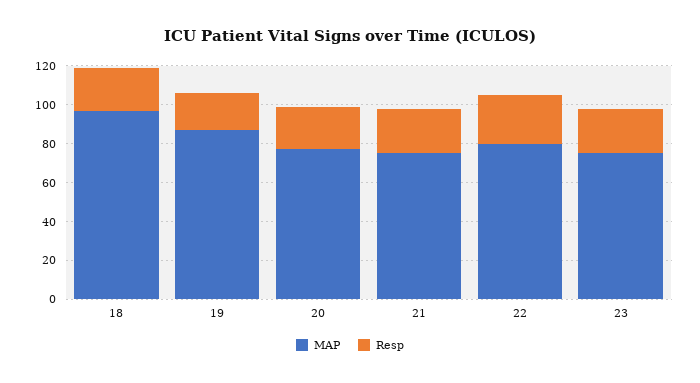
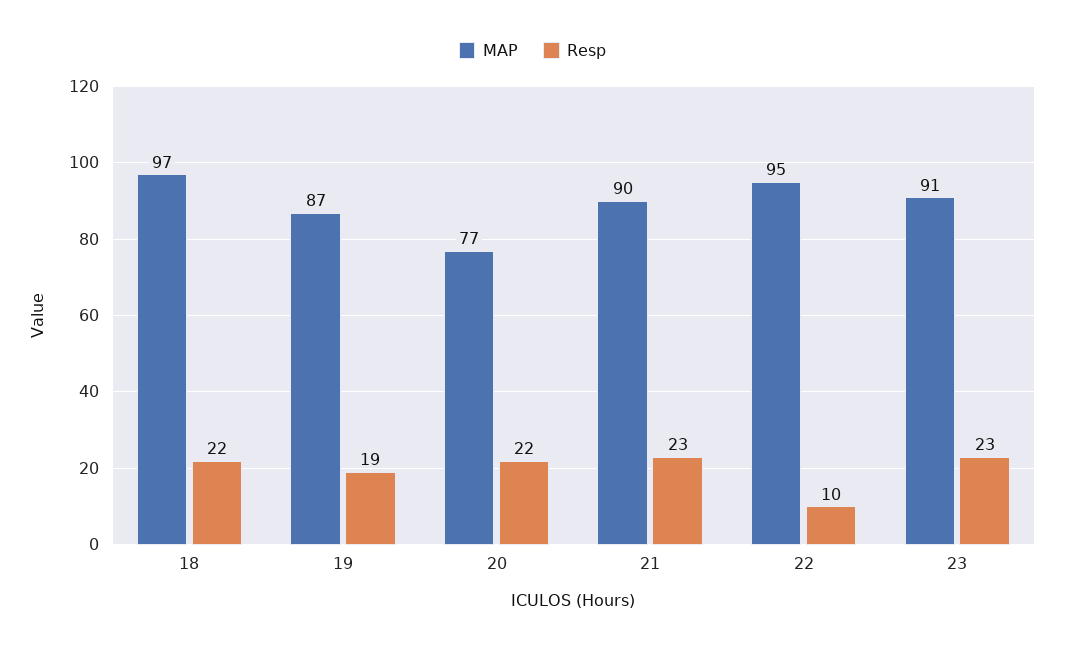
MAP, 21: 75 -> 90
MAP, 22: 80 -> 95
Resp, 22: 25 -> 10
MAP, 23: 75 -> 91

